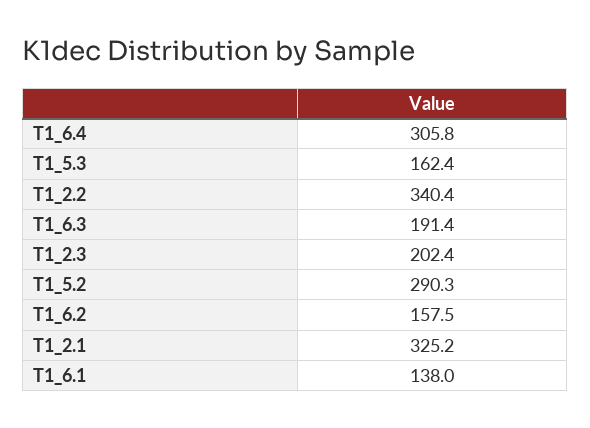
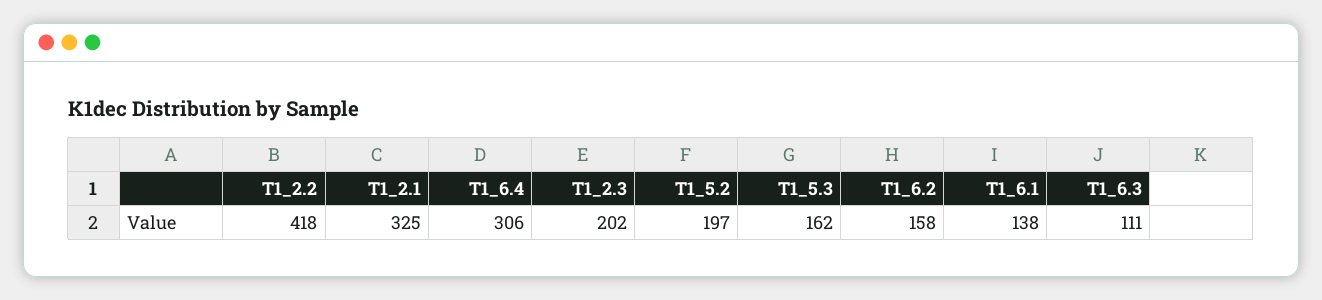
T1_2.2: 340.4 -> 418
T1_6.3: 191.4 -> 111
T1_5.2: 290.3 -> 197

